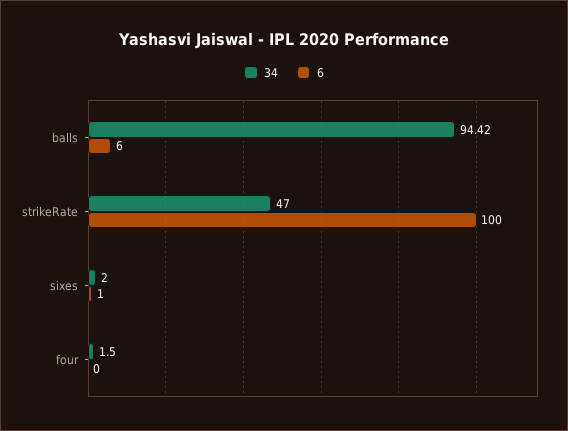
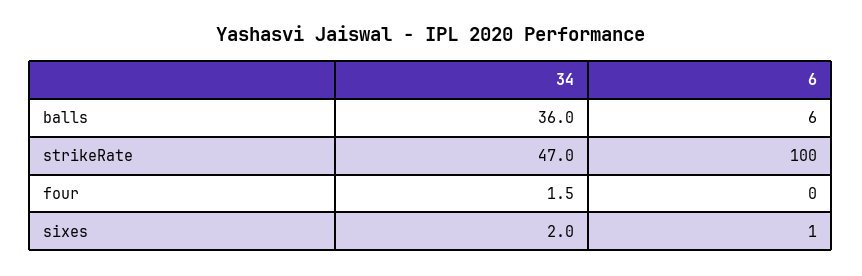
34, balls: 94.42 -> 36

